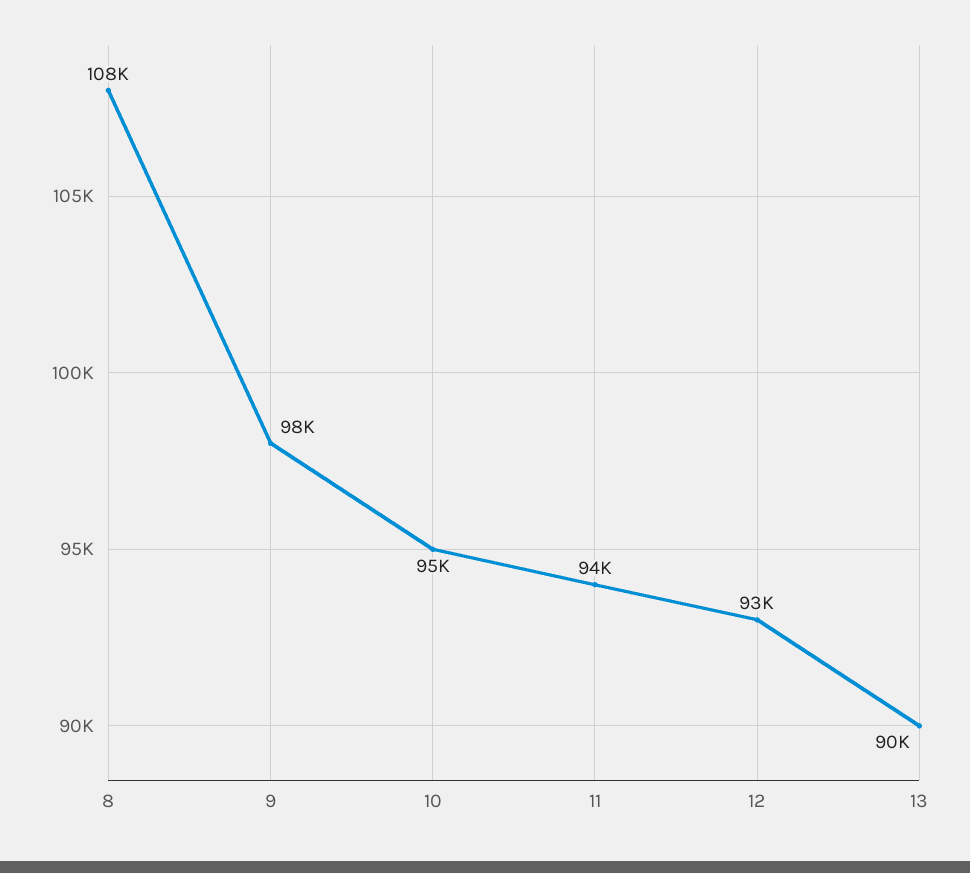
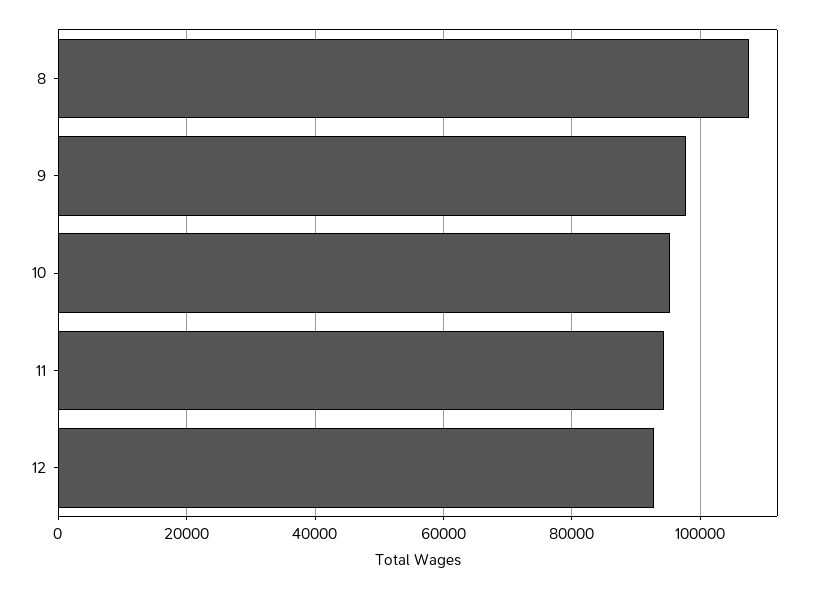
13: 90000 -> none

